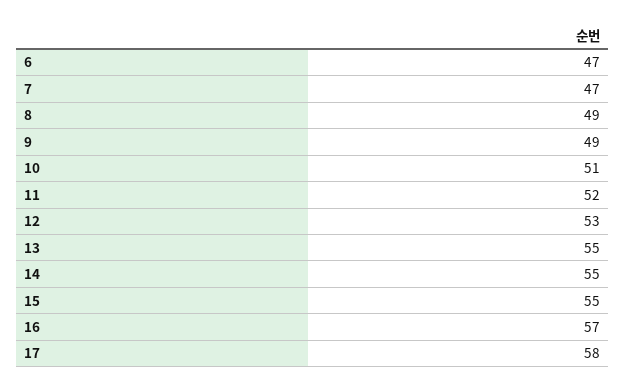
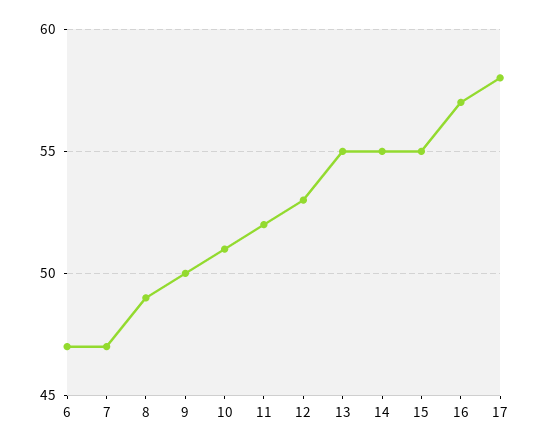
9: 49 -> 50

